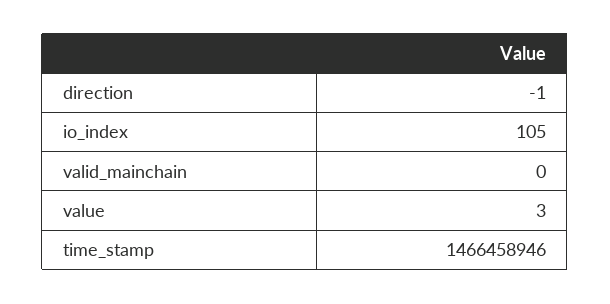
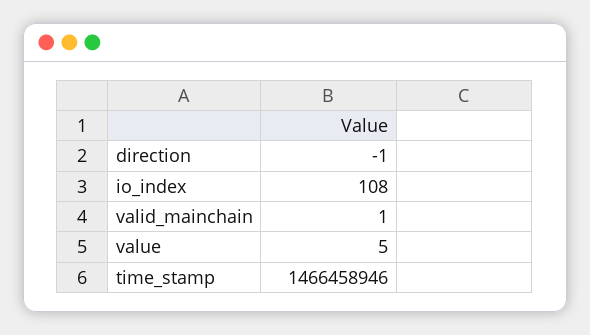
io_index: 105 -> 108
valid_mainchain: 0 -> 1
value: 3 -> 5

